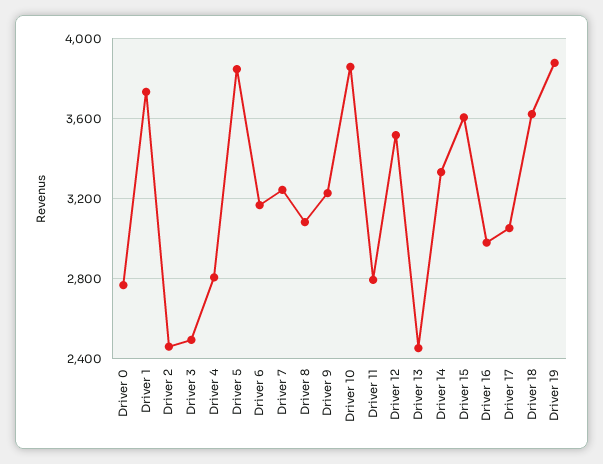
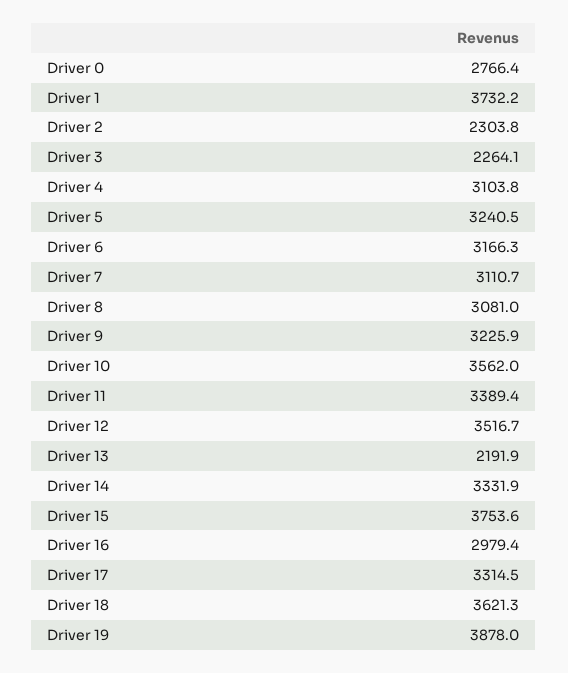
Driver 2: 2450 -> 2303.8
Driver 3: 2500 -> 2264.1
Driver 4: 2800 -> 3103.8
Driver 5: 3850 -> 3240.5
Driver 7: 3250 -> 3110.7
Driver 10: 3850 -> 3562
Driver 11: 2800 -> 3389.4
Driver 13: 2450 -> 2191.9
Driver 15: 3600 -> 3753.6
Driver 17: 3050 -> 3314.5

